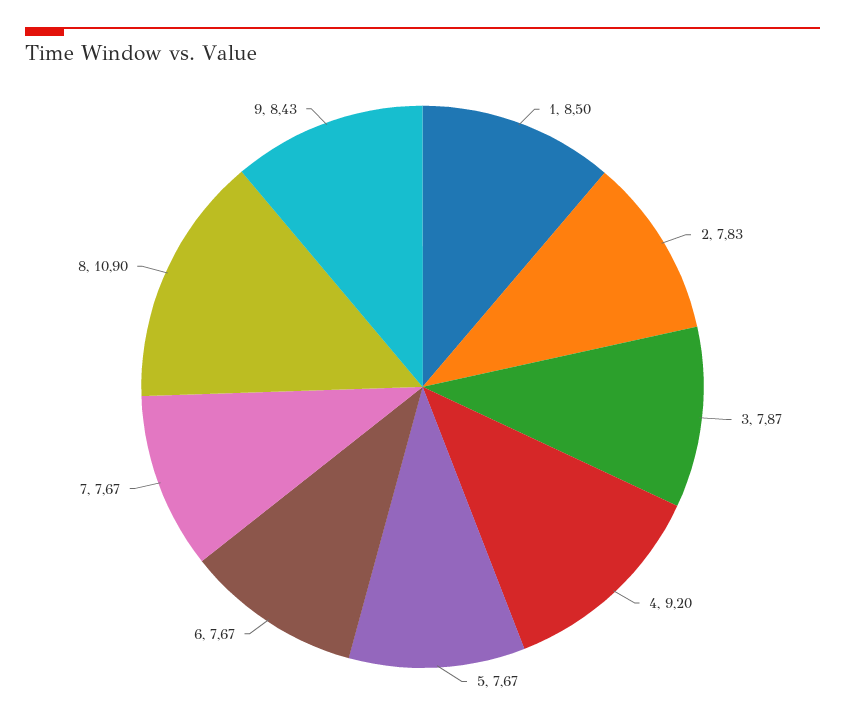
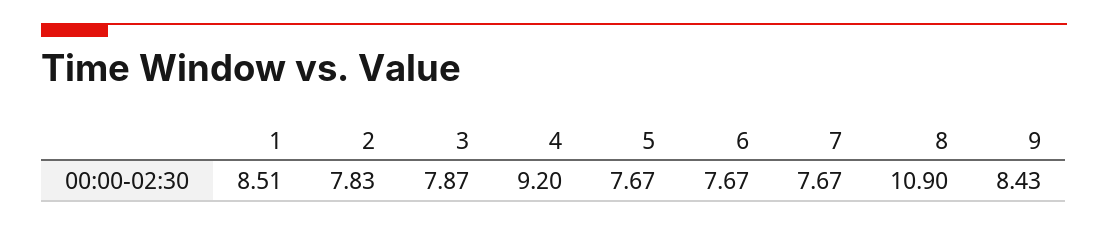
1: 8.5 -> 8.51

